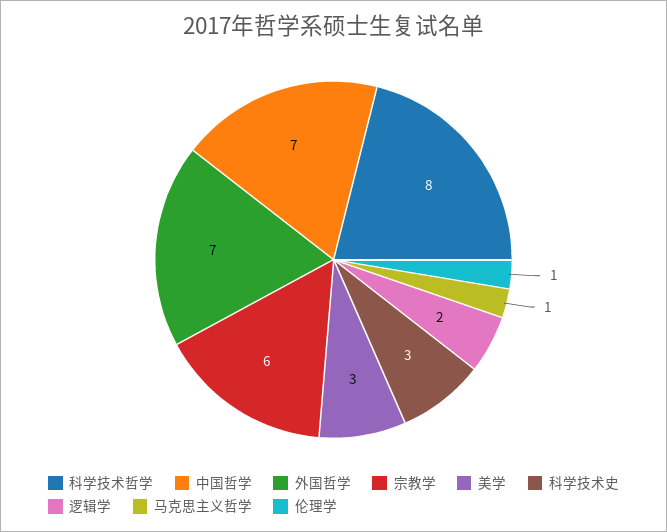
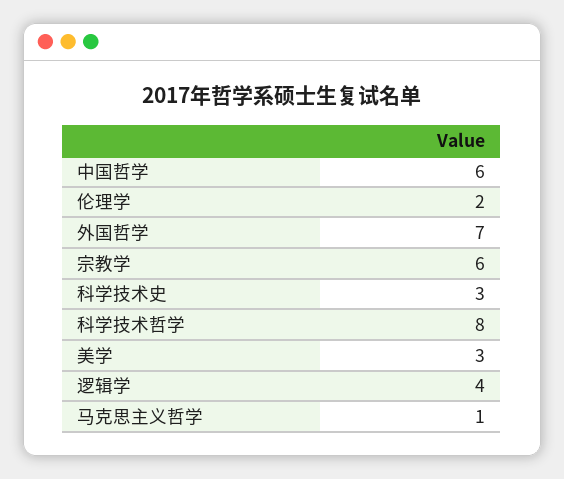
中国哲学: 7 -> 6
逻辑学: 2 -> 4
伦理学: 1 -> 2

